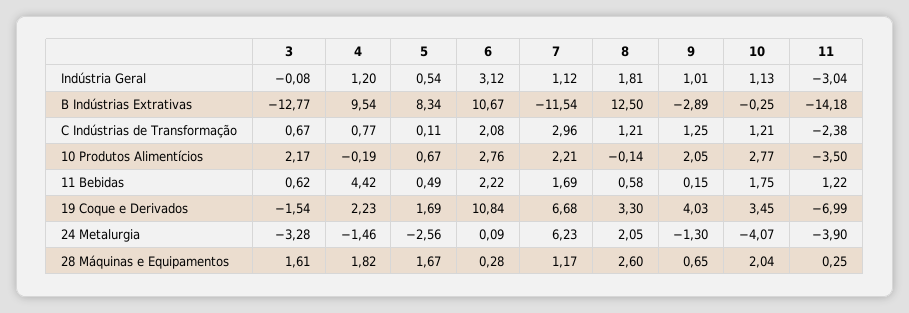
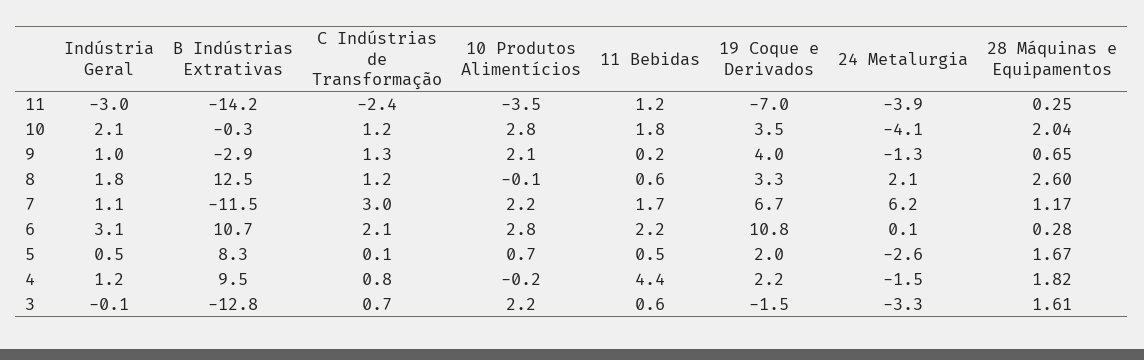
10, Indústria Geral: 1.13 -> 2.1
5, 19 Coque e Derivados: 1.69 -> 2

